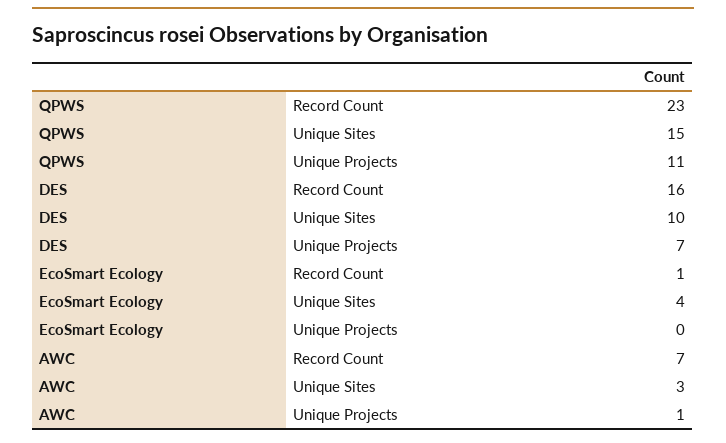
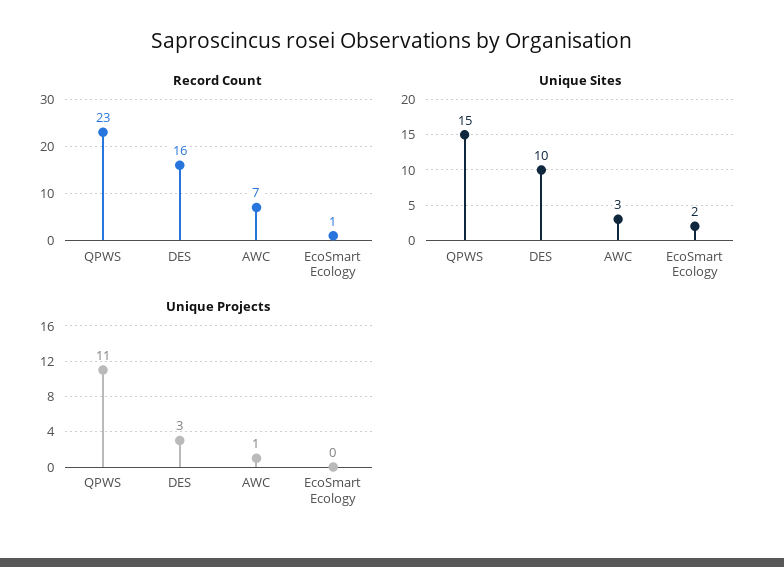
Unique Projects, DES: 7 -> 3
Unique Sites, EcoSmart Ecology: 4 -> 2

